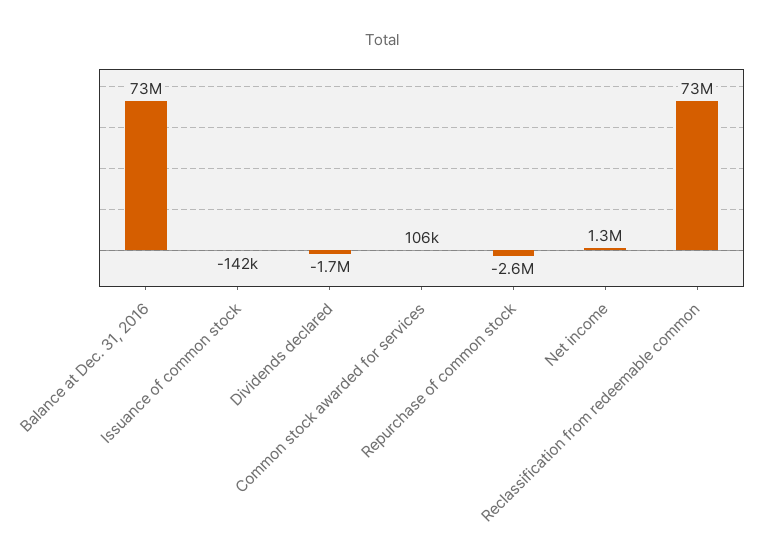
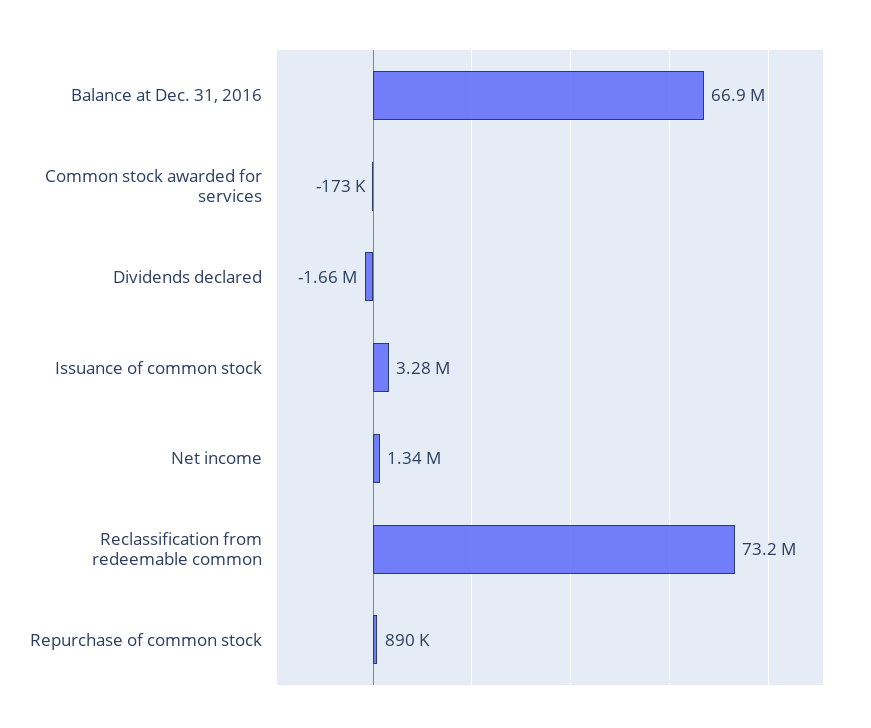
Balance at Dec. 31, 2016: 73000000 -> 66900000
Issuance of common stock: -142000 -> 3280000
Common stock awarded for services: 106000 -> -173000
Repurchase of common stock: -2600000 -> 890000

